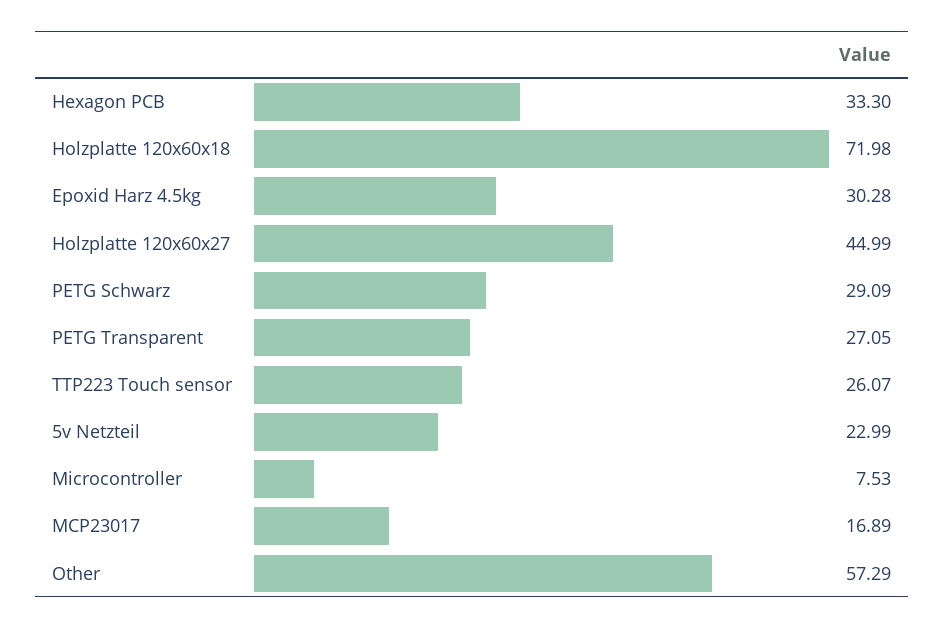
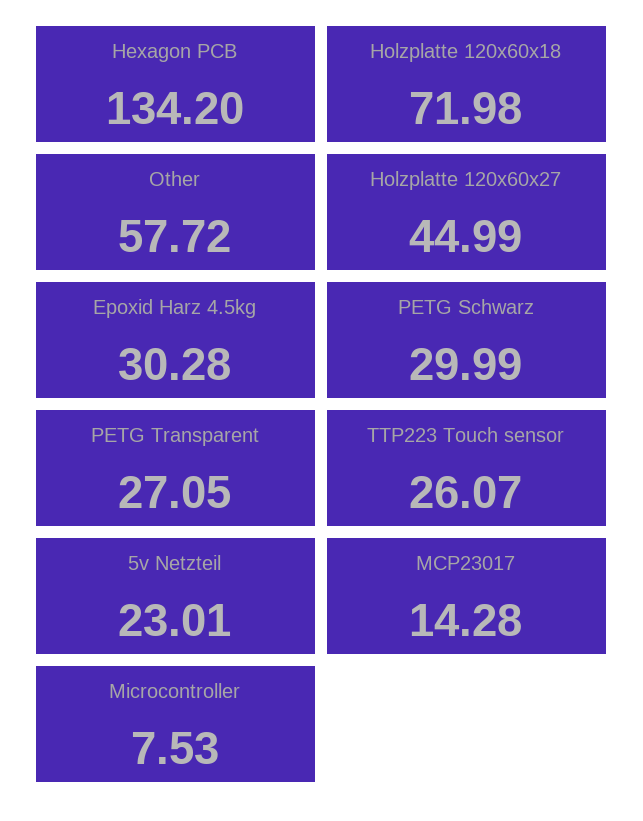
Hexagon PCB: 33.3 -> 134.2
PETG Schwarz: 29.09 -> 29.99
5v Netzteil: 22.99 -> 23.01
MCP23017: 16.89 -> 14.28
Other: 57.29 -> 57.72

